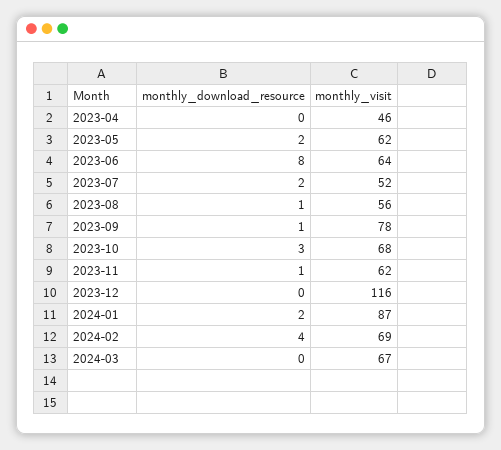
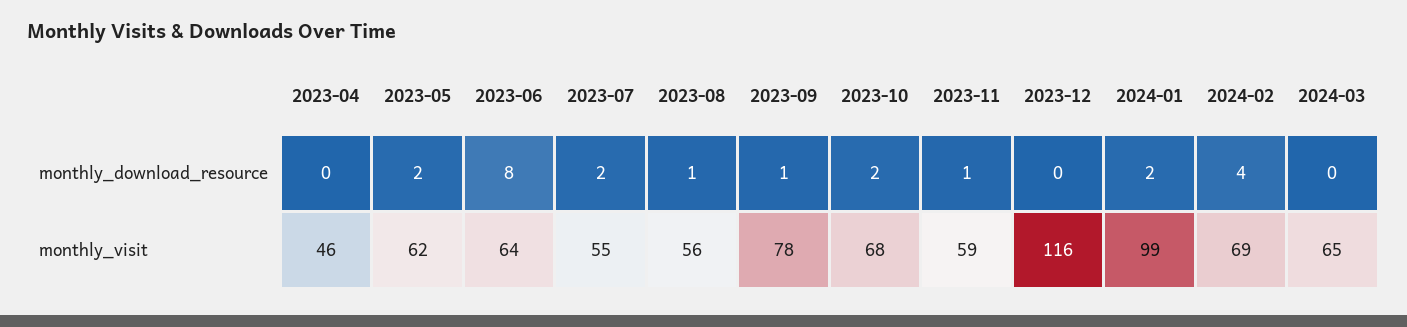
monthly_visit, 2023-07: 52 -> 55
monthly_download_resource, 2023-10: 3 -> 2
monthly_visit, 2023-11: 62 -> 59
monthly_visit, 2024-01: 87 -> 99
monthly_visit, 2024-03: 67 -> 65

